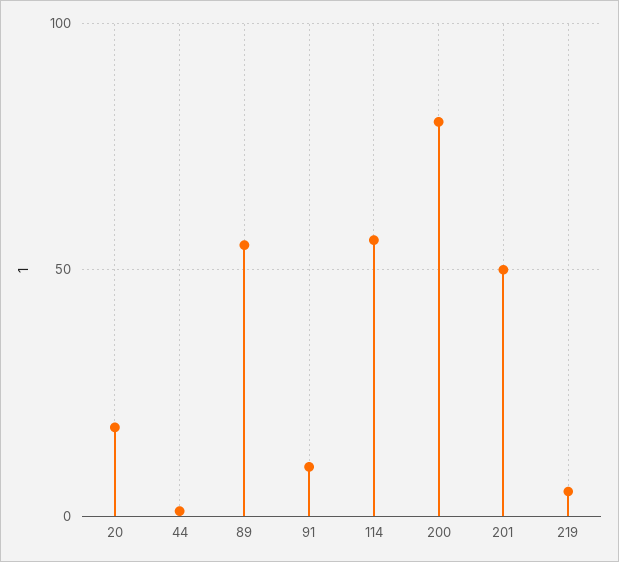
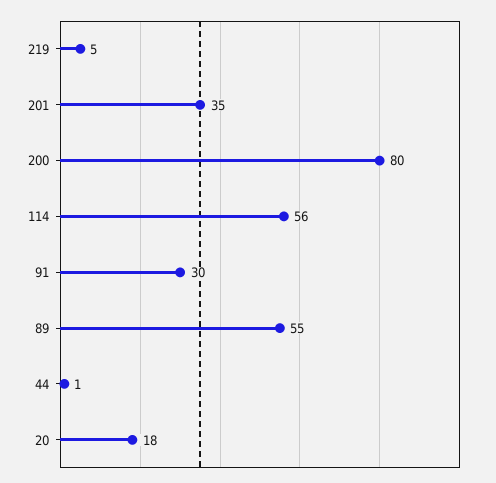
91: 10 -> 30
201: 50 -> 35

